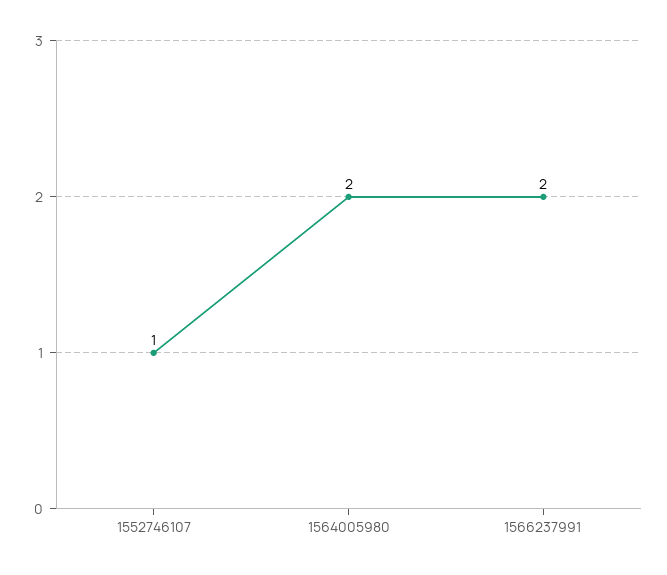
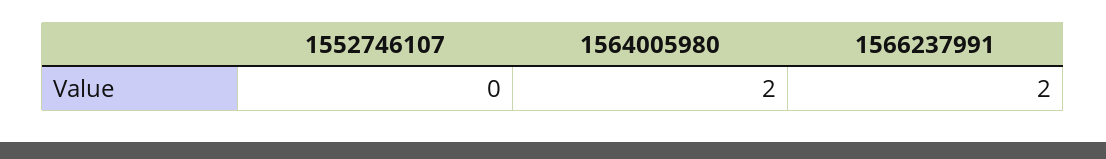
1552746107: 1 -> 0

